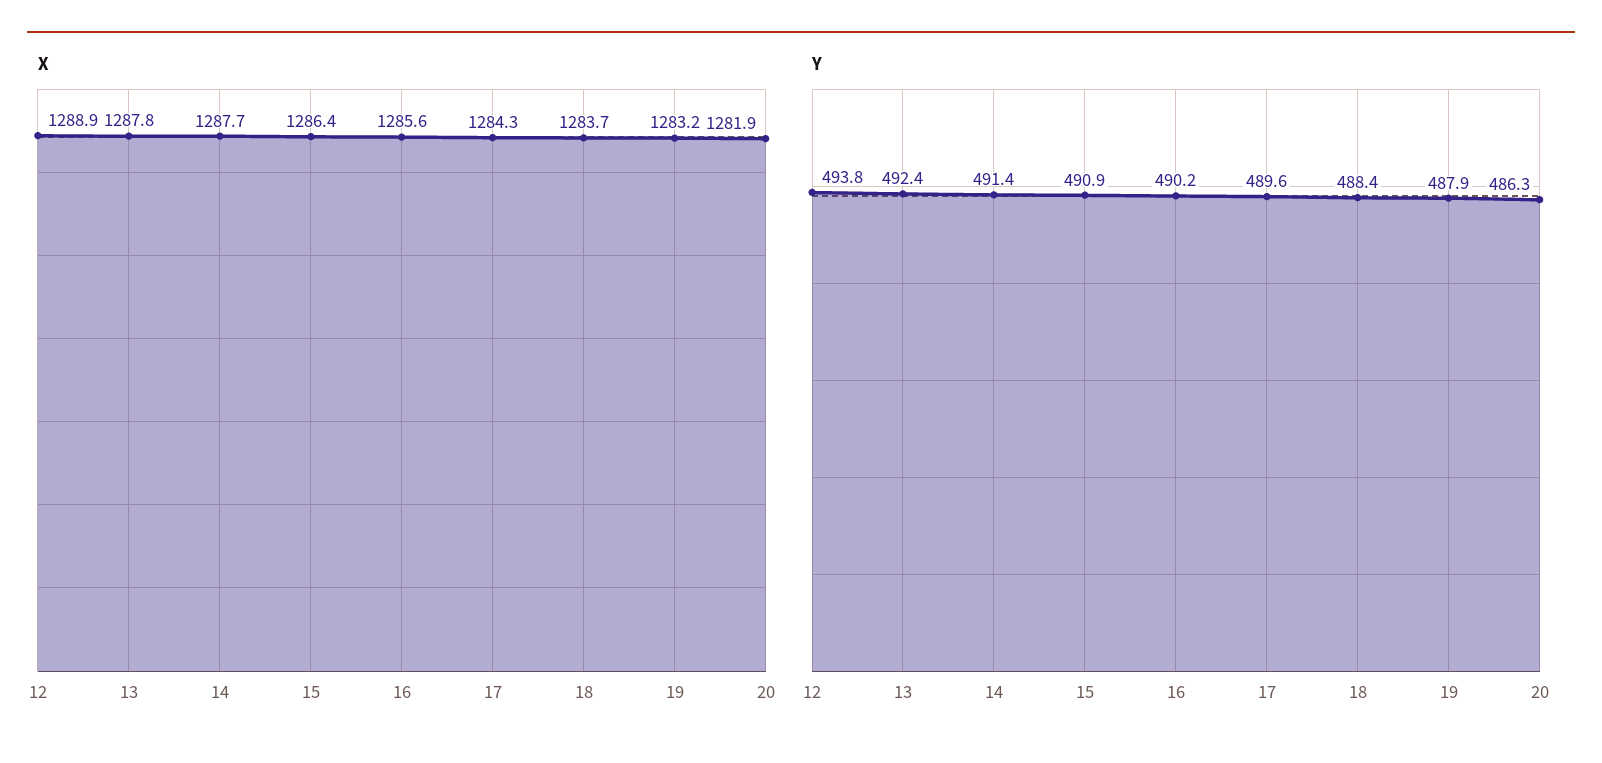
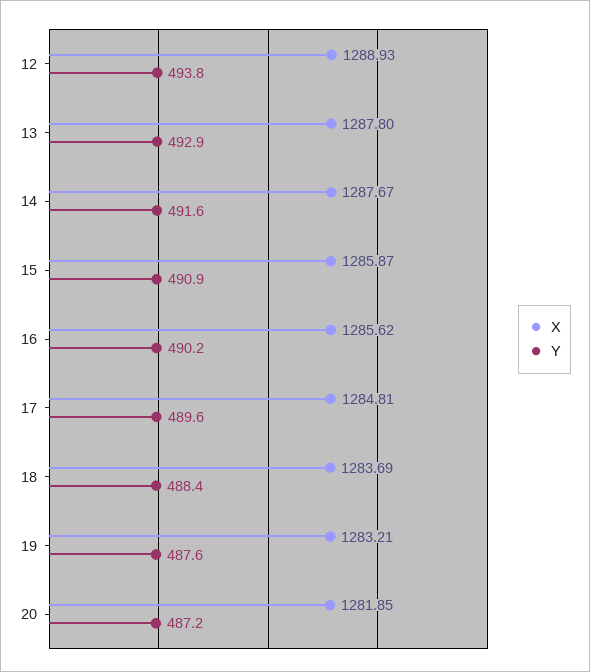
X, 15: 1286.4 -> 1285.87
X, 17: 1284.3 -> 1284.81
Y, 13: 492.4 -> 492.9
Y, 14: 491.4 -> 491.6
Y, 19: 487.9 -> 487.6
Y, 20: 486.3 -> 487.2

